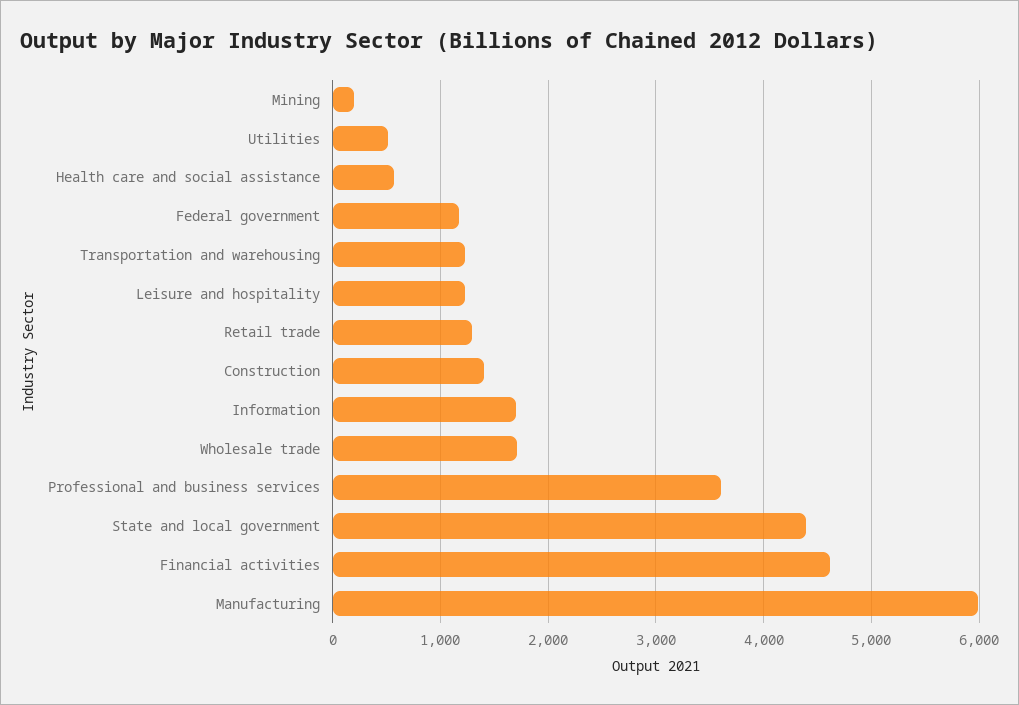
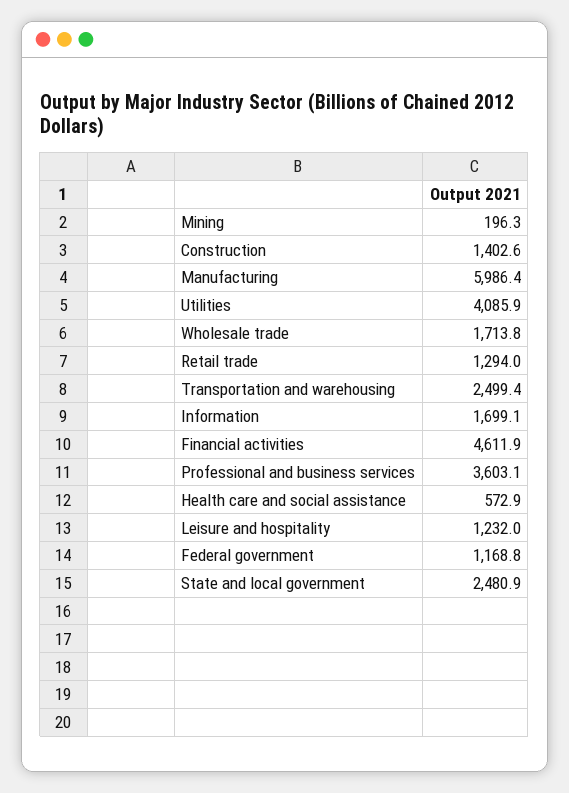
Utilities: 500 -> 4085.9
Transportation and warehousing: 1200 -> 2499.4
State and local government: 4400 -> 2480.9

